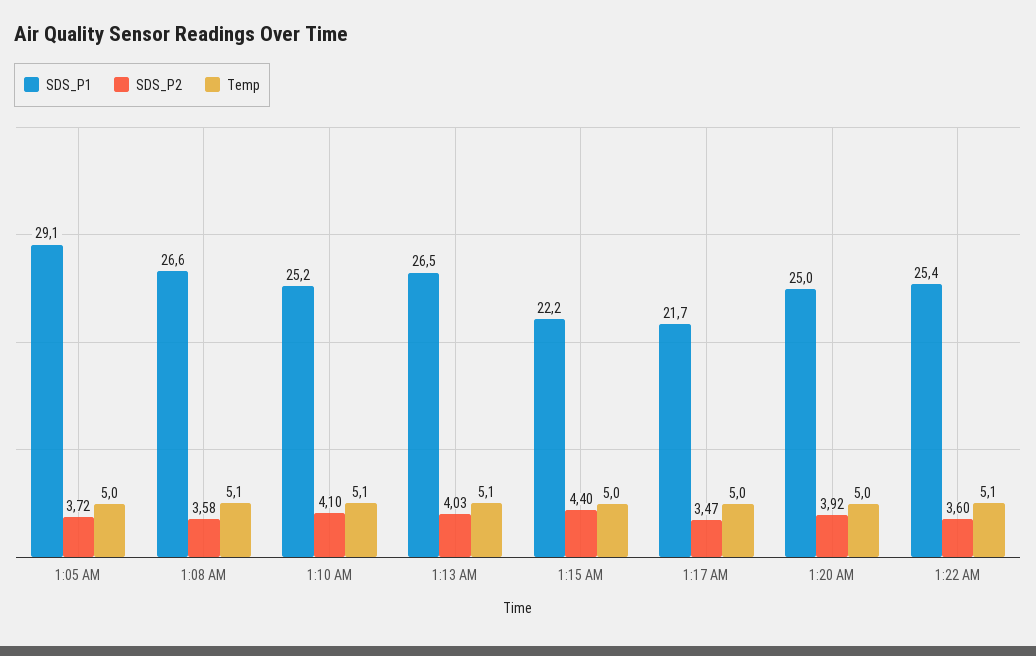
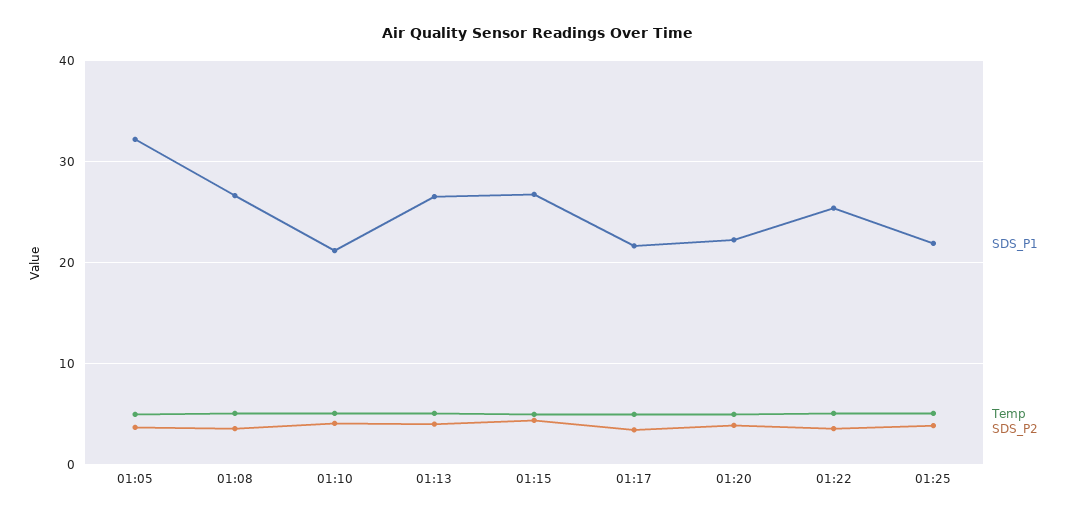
SDS_P1, 1:05 AM: 29.1 -> 32
SDS_P1, 1:10 AM: 25.2 -> 21
SDS_P1, 1:15 AM: 22.2 -> 27
SDS_P1, 1:20 AM: 25 -> 22
SDS_P1, 01:25: none -> 22
Temp, 01:25: none -> 5
SDS_P2, 01:25: none -> 4

